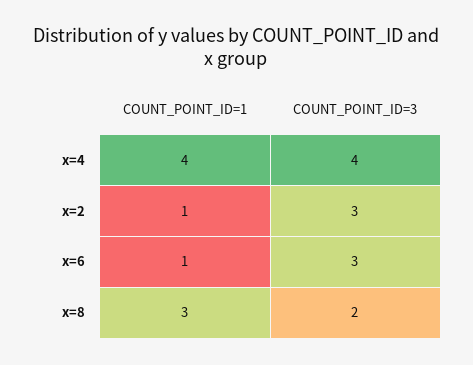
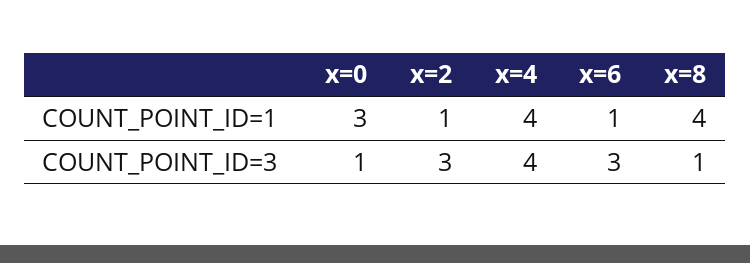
COUNT_POINT_ID=1, x=8: 3 -> 4
COUNT_POINT_ID=3, x=8: 2 -> 1
COUNT_POINT_ID=1, x=0: none -> 3
COUNT_POINT_ID=3, x=0: none -> 1

